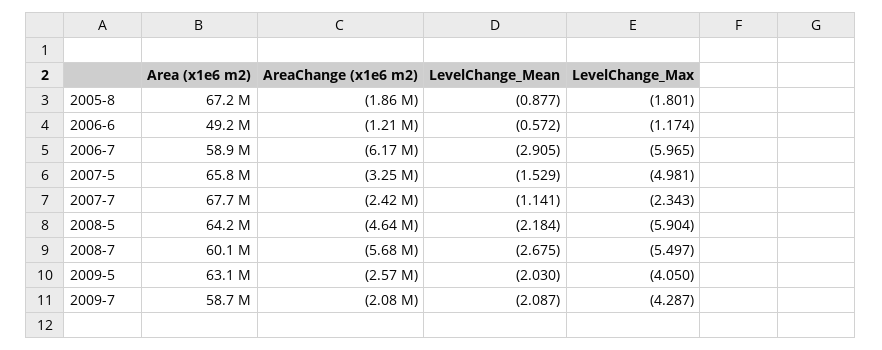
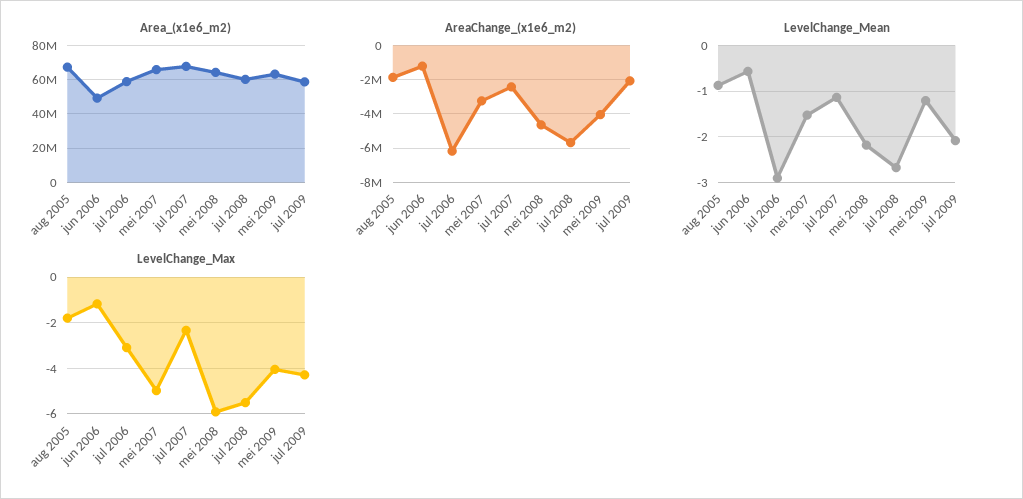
LevelChange_Max, 2006-7: -5.965 -> -3
AreaChange (x1e6 m2), 2009-5: -2570000 -> -4000000
LevelChange_Mean, 2009-5: -2.03 -> -1.2

